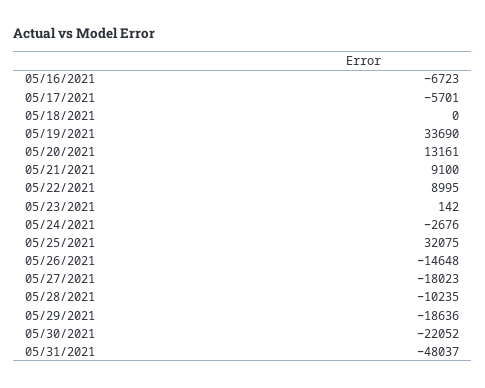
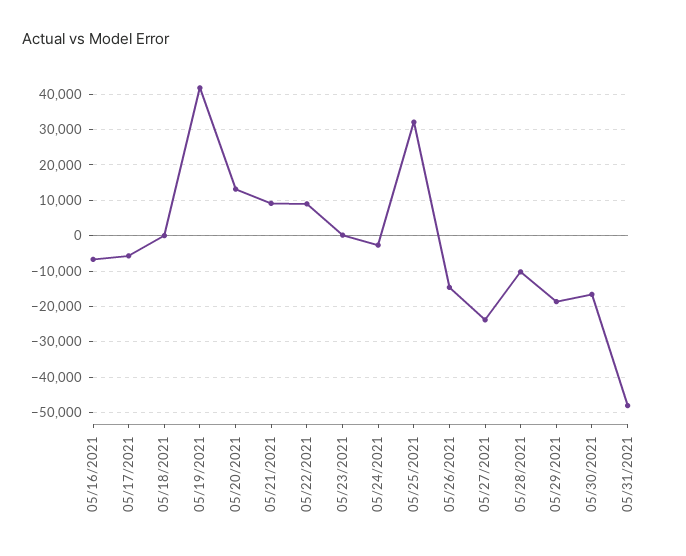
05/19/2021: 33690 -> 42000
05/27/2021: -18023 -> -24000
05/30/2021: -22052 -> -16000

